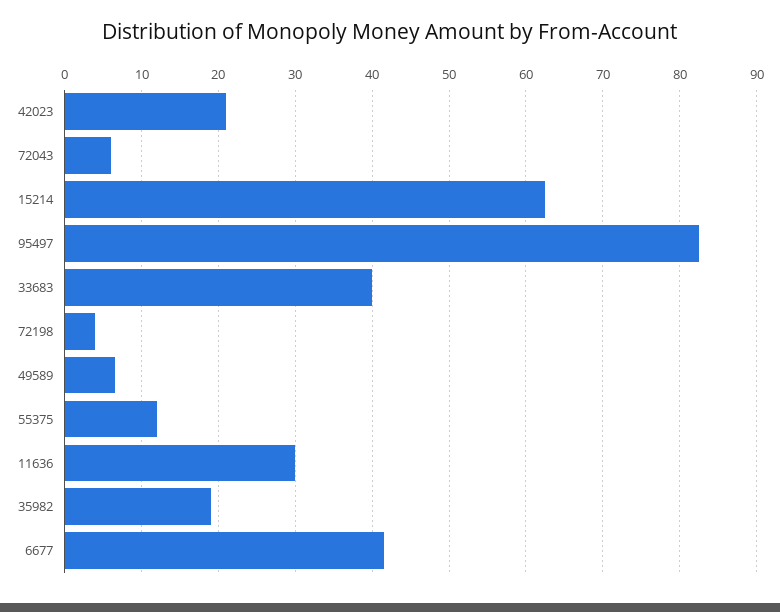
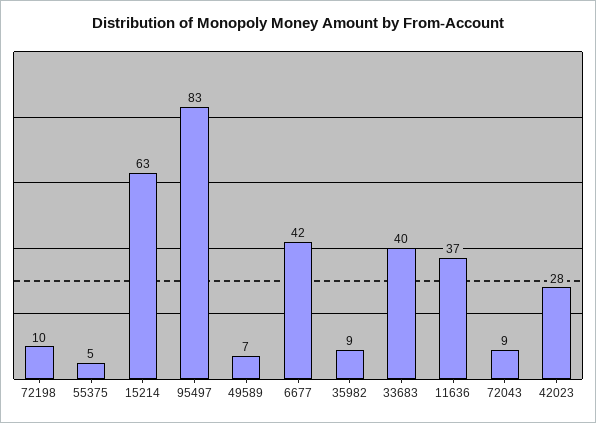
42023: 21 -> 28
72043: 6 -> 9
72198: 4 -> 10
55375: 12 -> 5
11636: 30 -> 37
35982: 19 -> 9

